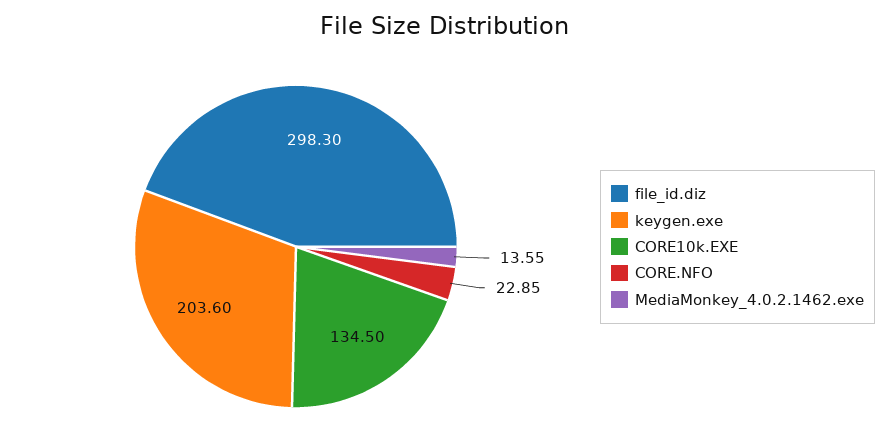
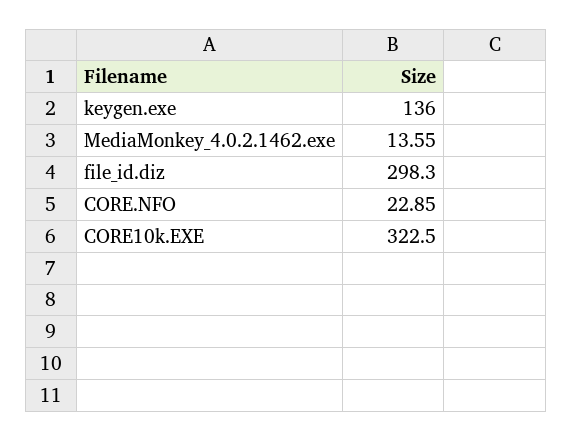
keygen.exe: 203.6 -> 136
CORE10k.EXE: 134.5 -> 322.5

